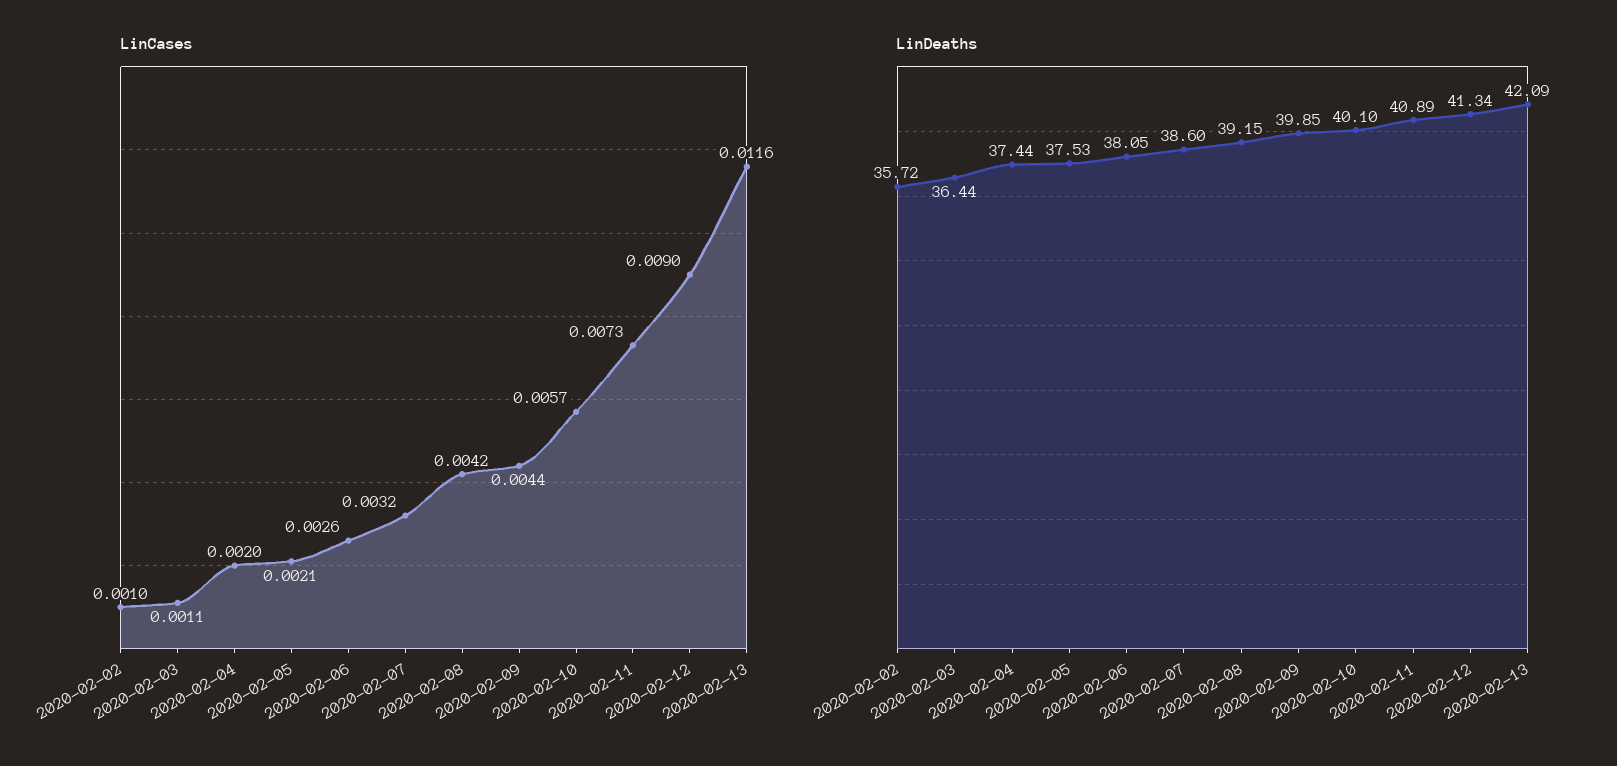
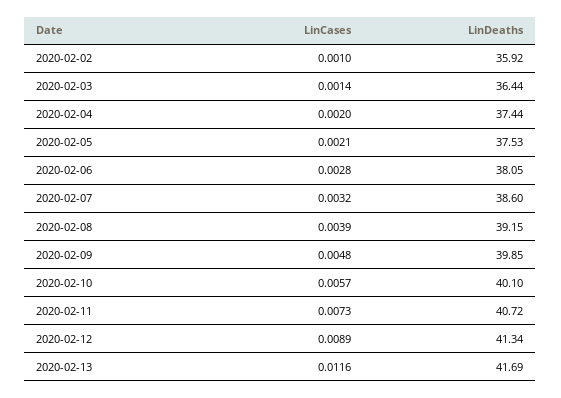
LinCases, 2020-02-03: 0.0011 -> 0.0014
LinCases, 2020-02-06: 0.0026 -> 0.0028
LinCases, 2020-02-08: 0.0042 -> 0.0039
LinCases, 2020-02-09: 0.0044 -> 0.0048
LinCases, 2020-02-12: 0.009 -> 0.0089
LinDeaths, 2020-02-02: 35.72 -> 35.92
LinDeaths, 2020-02-11: 40.89 -> 40.72
LinDeaths, 2020-02-13: 42.09 -> 41.69

